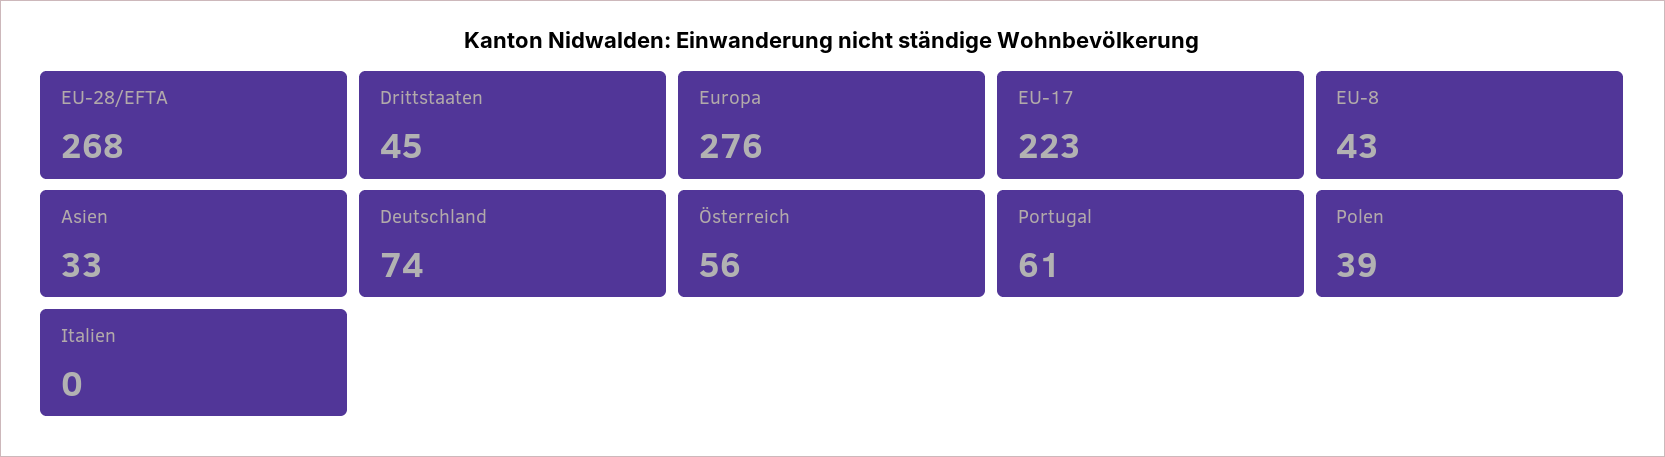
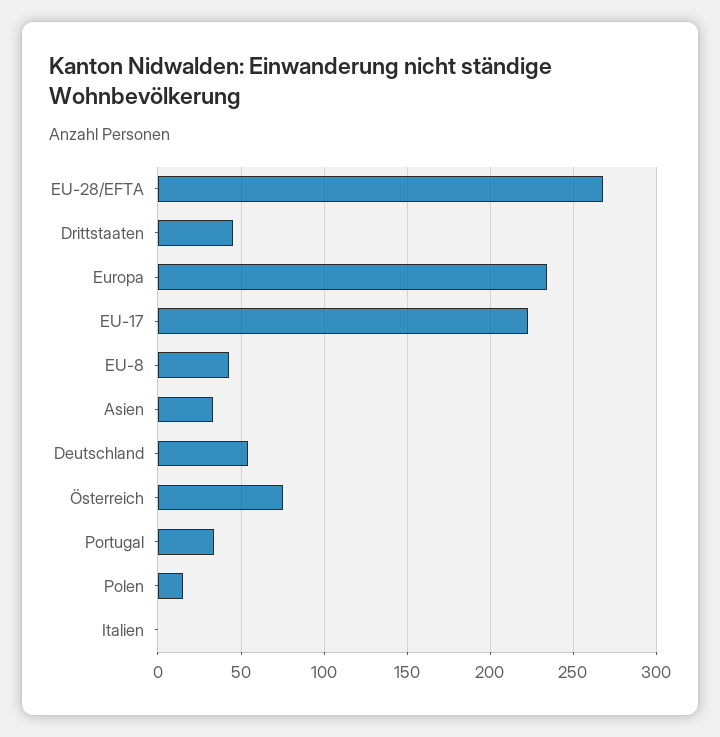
Europa: 276 -> 235
Deutschland: 74 -> 55
Österreich: 56 -> 75
Portugal: 61 -> 35
Polen: 39 -> 15

